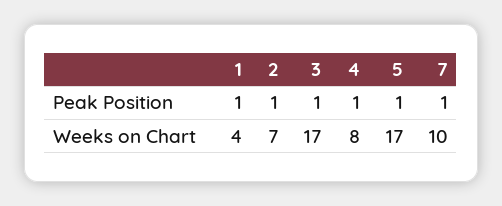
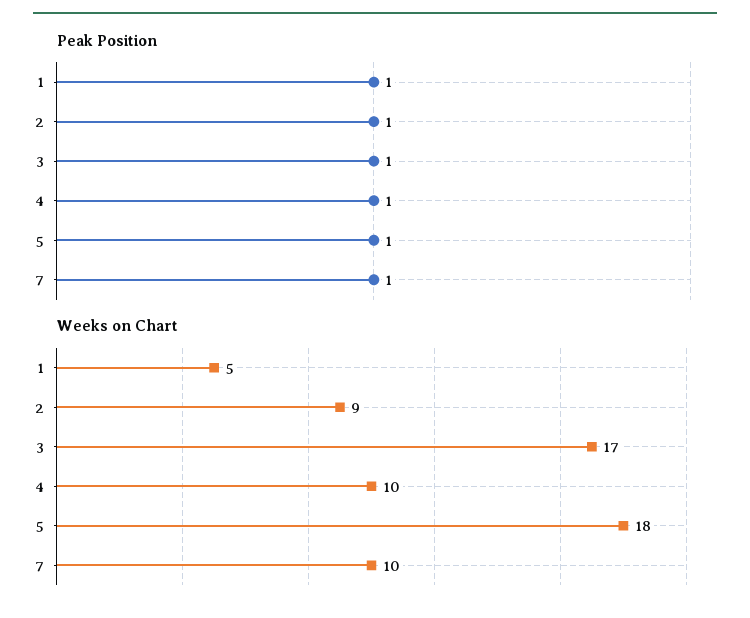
Weeks on Chart, 1: 4 -> 5
Weeks on Chart, 2: 7 -> 9
Weeks on Chart, 4: 8 -> 10
Weeks on Chart, 5: 17 -> 18

